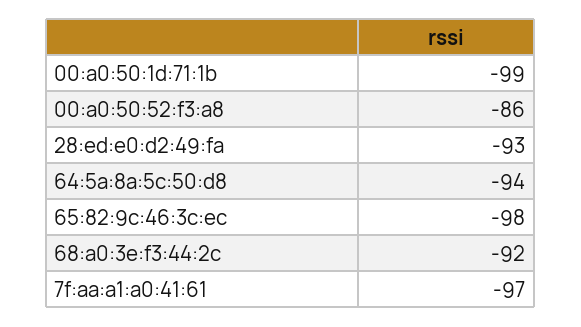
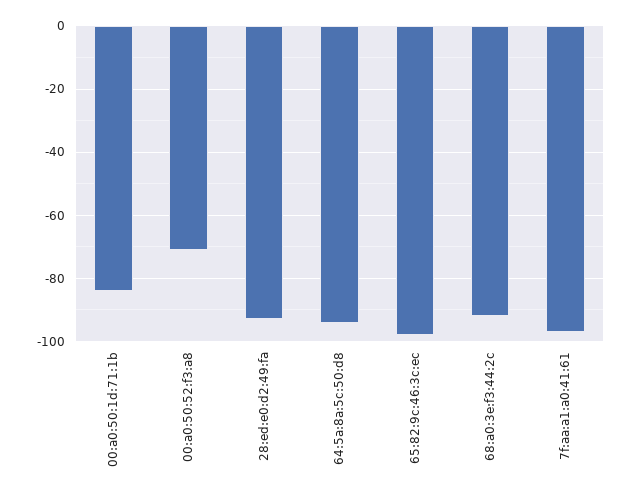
00:a0:50:1d:71:1b: -99 -> -85
00:a0:50:52:f3:a8: -86 -> -70

